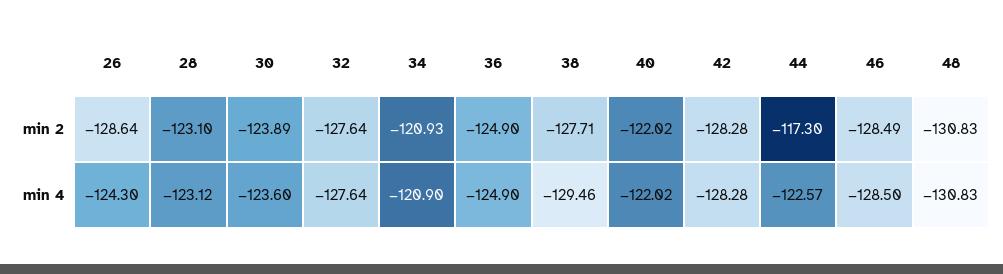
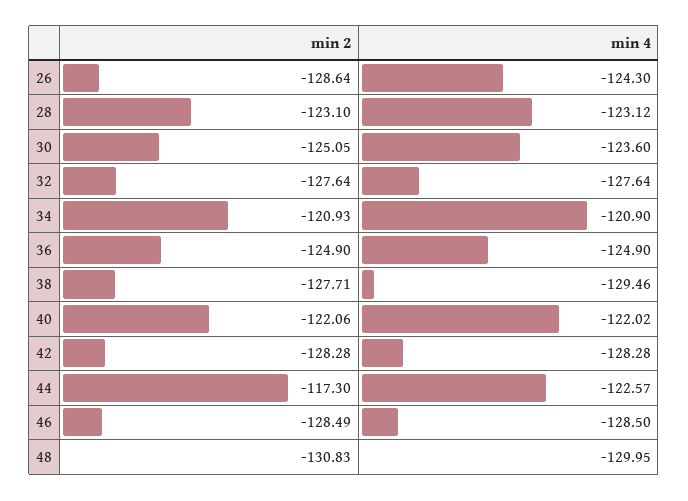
30, min 2: -123.89 -> -125.05
40, min 2: -122.02 -> -122.06
48, min 4: -130.83 -> -129.95

